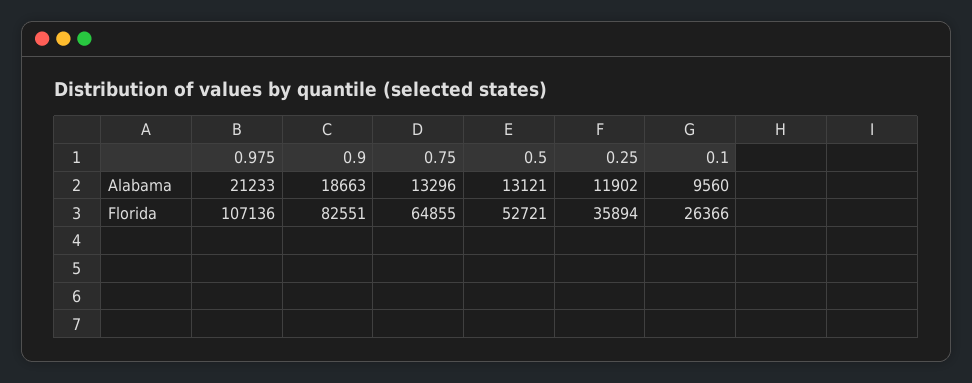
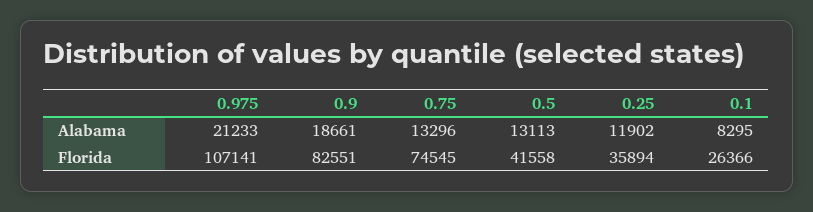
0.9, Alabama: 18663 -> 18661
0.5, Alabama: 13121 -> 13113
0.1, Alabama: 9560 -> 8295
0.975, Florida: 107136 -> 107141
0.75, Florida: 64855 -> 74545
0.5, Florida: 52721 -> 41558

